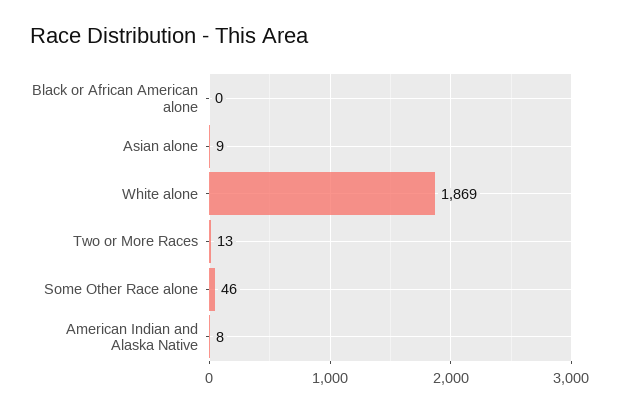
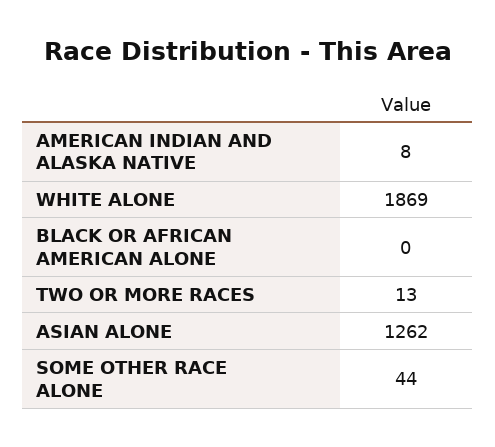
Asian alone: 9 -> 1262
Some Other Race alone: 46 -> 44

